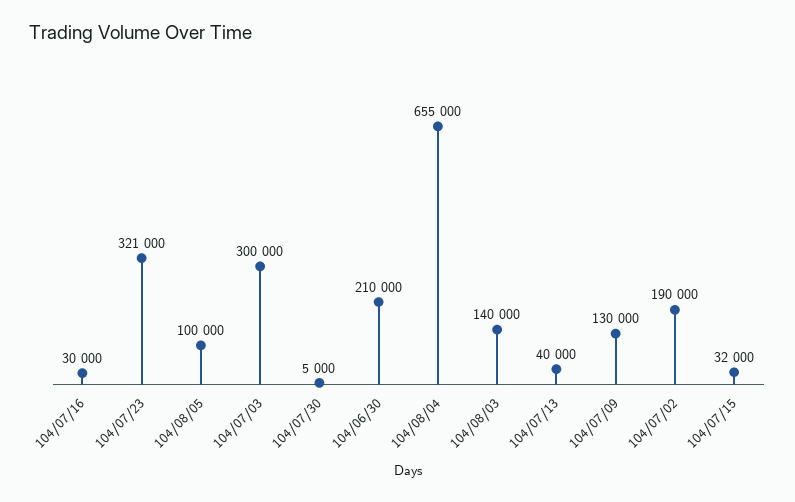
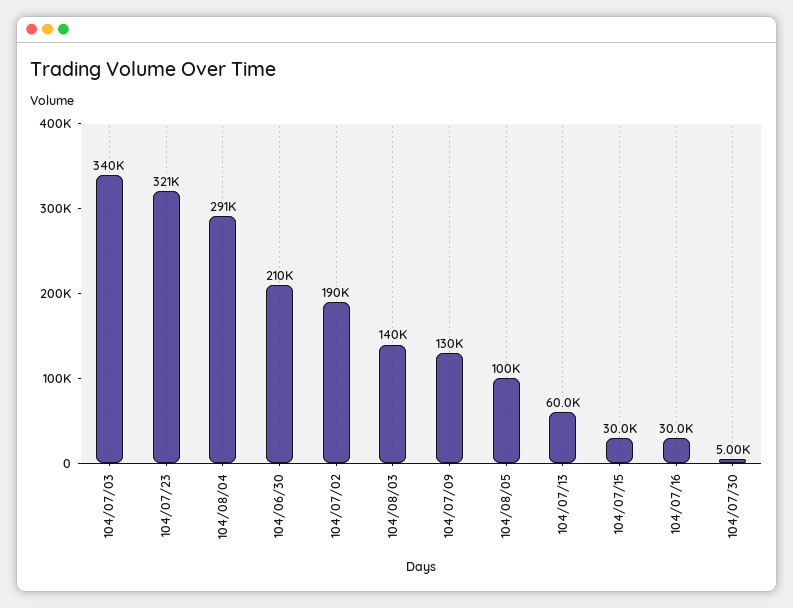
104/07/03: 300000 -> 340000
104/08/04: 655000 -> 291000
104/07/13: 40000 -> 60000
104/07/15: 32000 -> 30000

